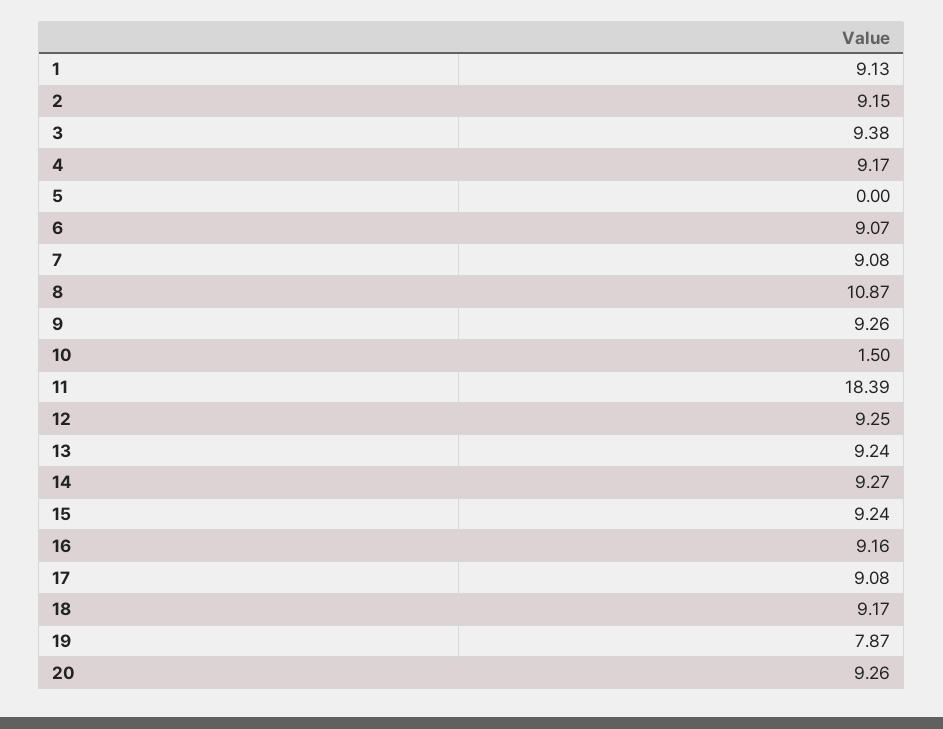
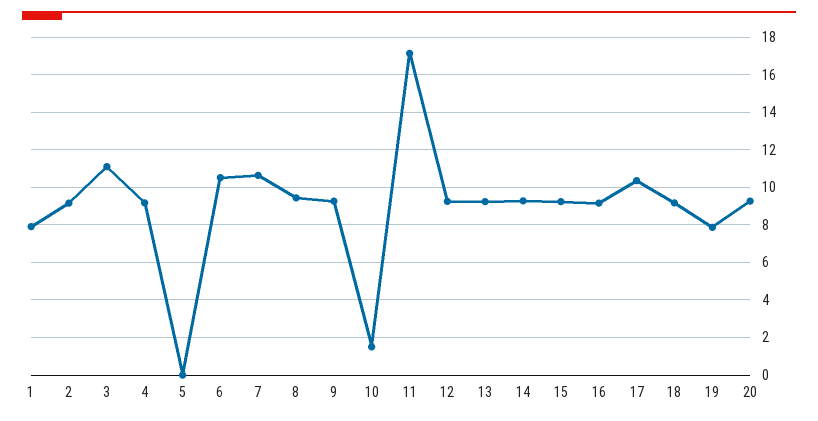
1: 9.13 -> 8
3: 9.38 -> 11
6: 9.07 -> 10.5
7: 9.08 -> 10.5
8: 10.87 -> 9.5
11: 18.39 -> 17
17: 9.08 -> 10.5

